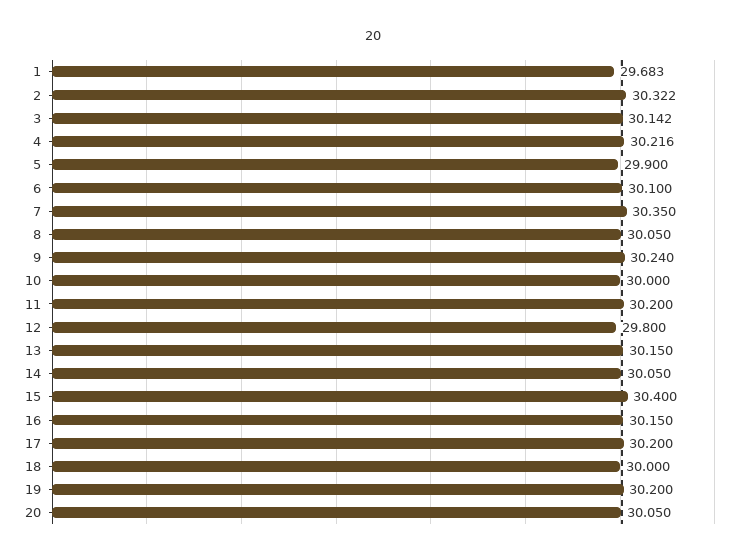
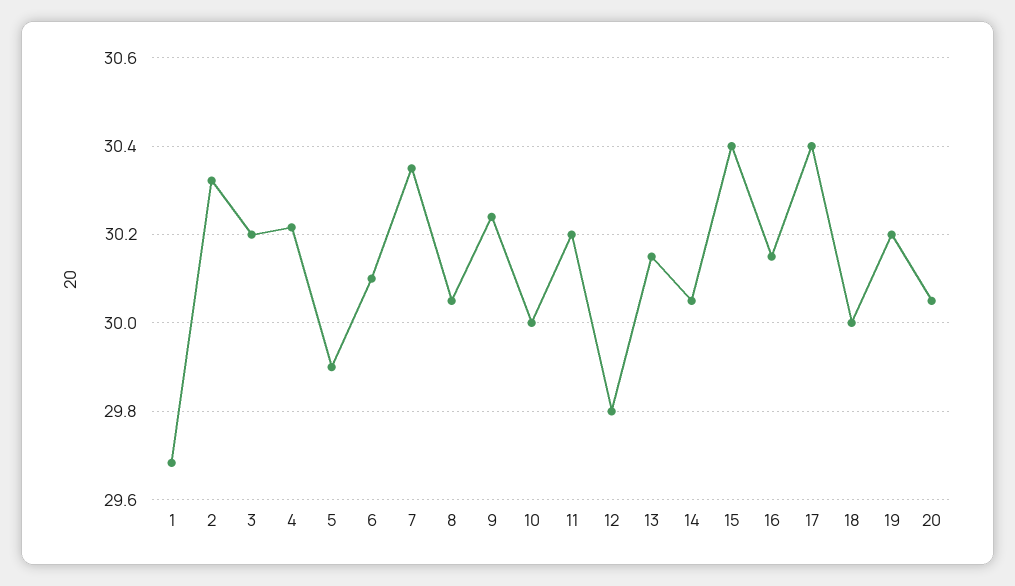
3: 30.142 -> 30.2
17: 30.2 -> 30.4

